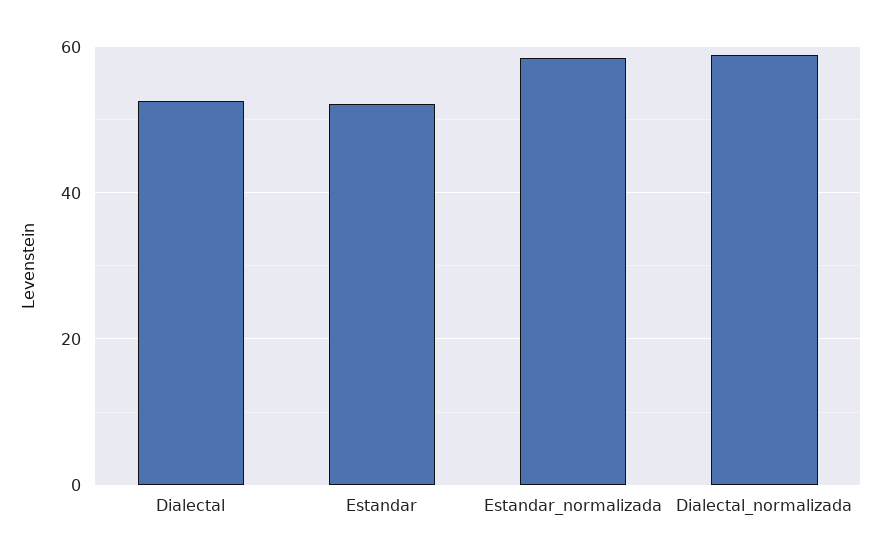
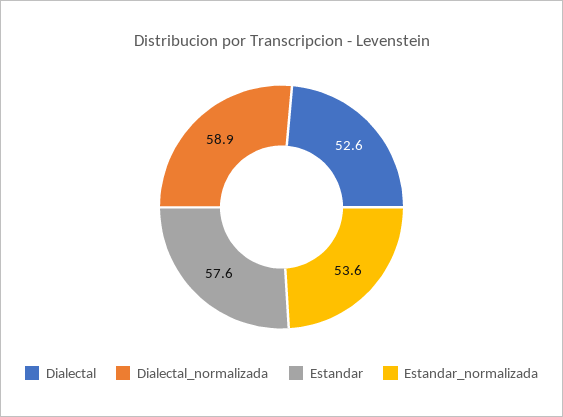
Estandar: 52 -> 57.6
Estandar_normalizada: 58 -> 53.6

